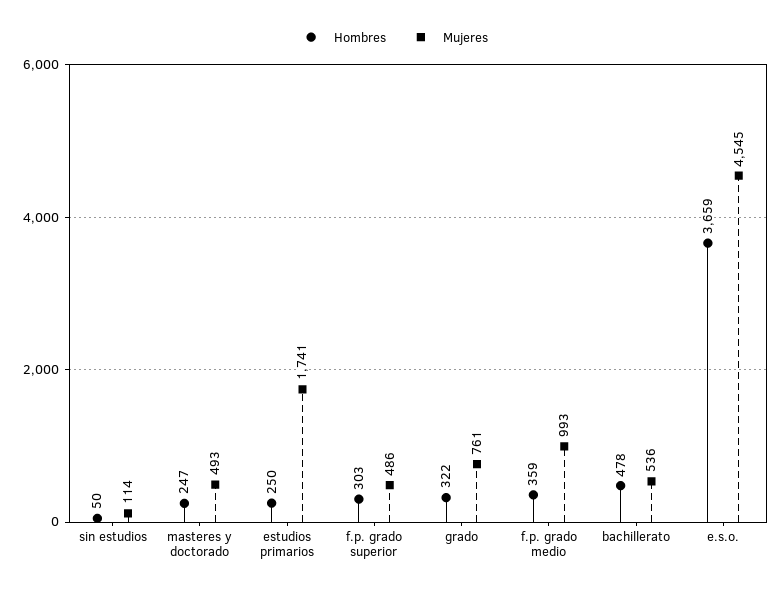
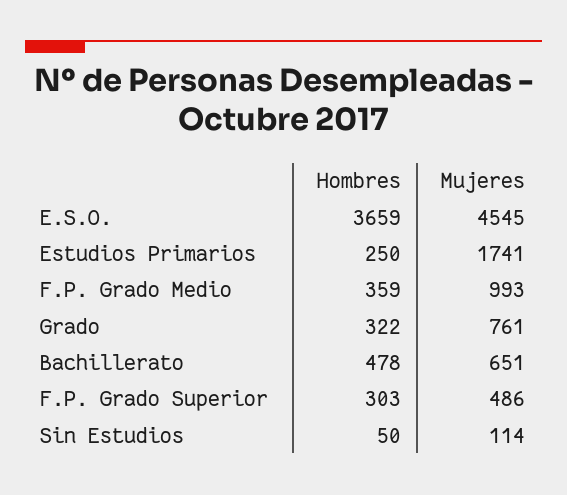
Hombres, masteres y doctorado: 247 -> none
Mujeres, masteres y doctorado: 493 -> none
Mujeres, bachillerato: 536 -> 651

